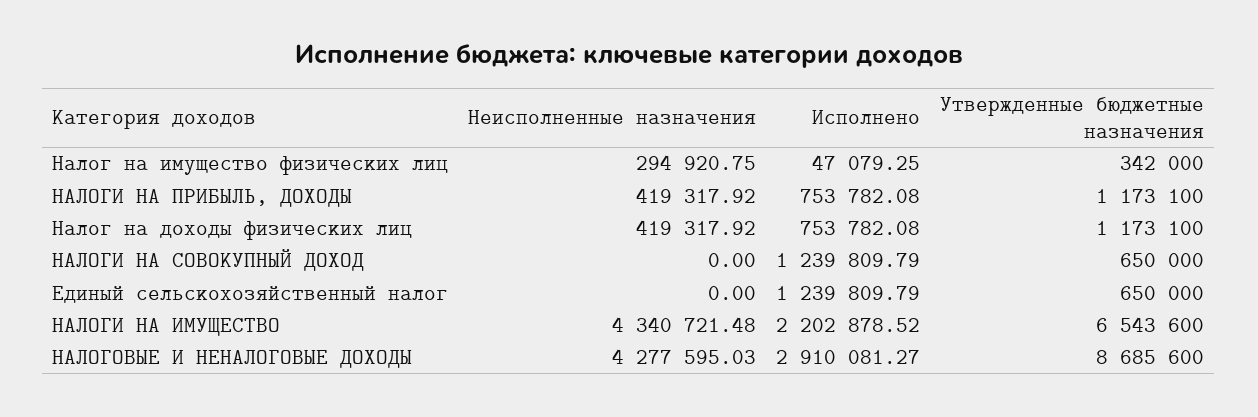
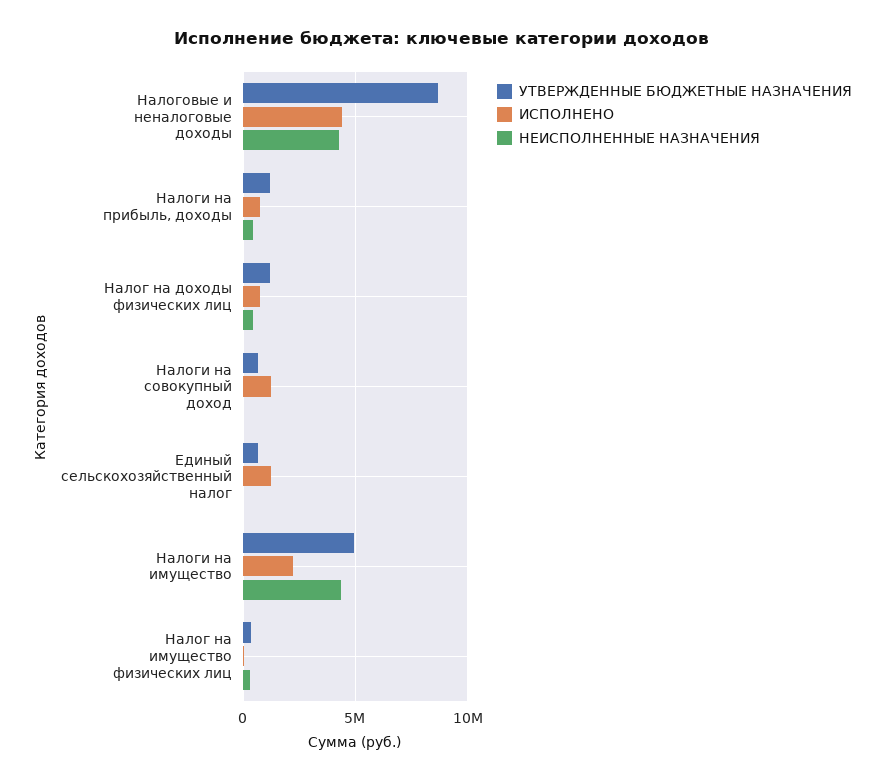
Утвержденные бюджетные назначения, НАЛОГИ НА ИМУЩЕСТВО: 6543600 -> 5000000
Исполнено, НАЛОГОВЫЕ И НЕНАЛОГОВЫЕ ДОХОДЫ: 2910081.27 -> 4500000

